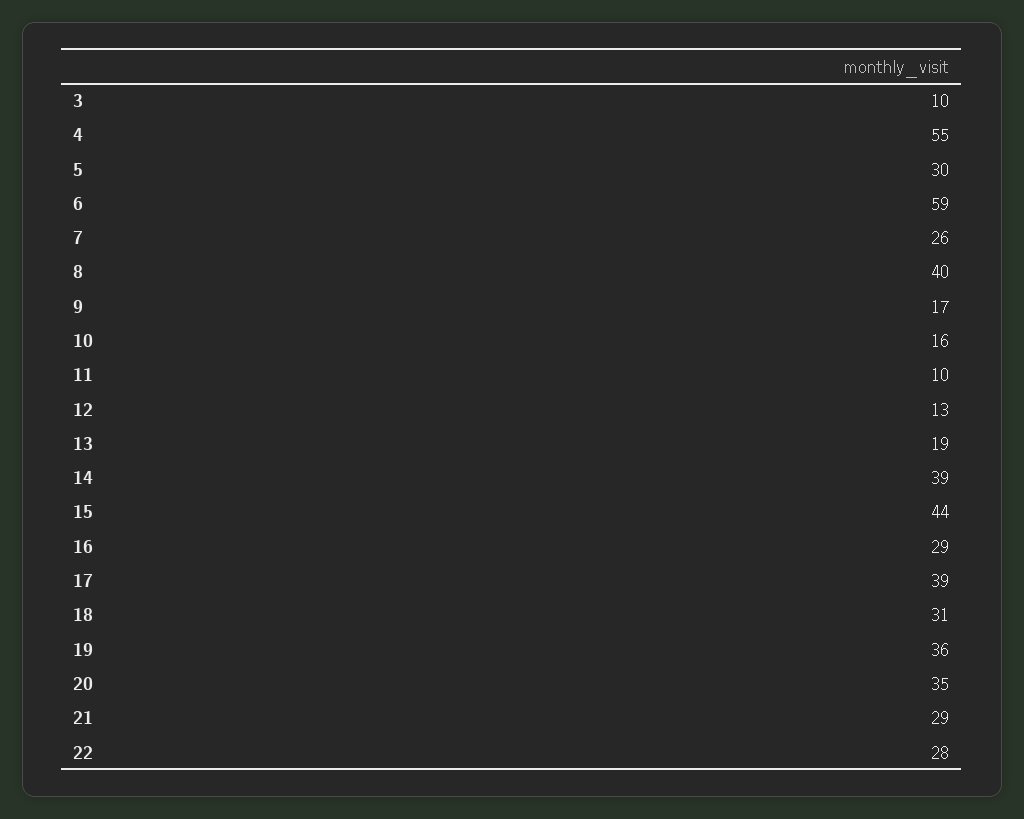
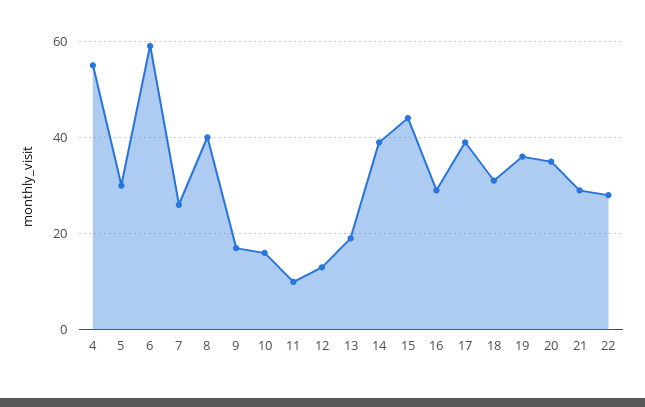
3: 10 -> none

